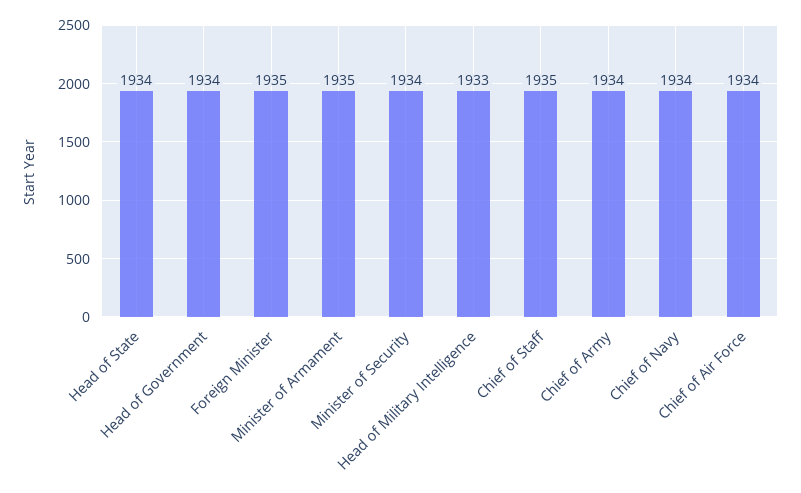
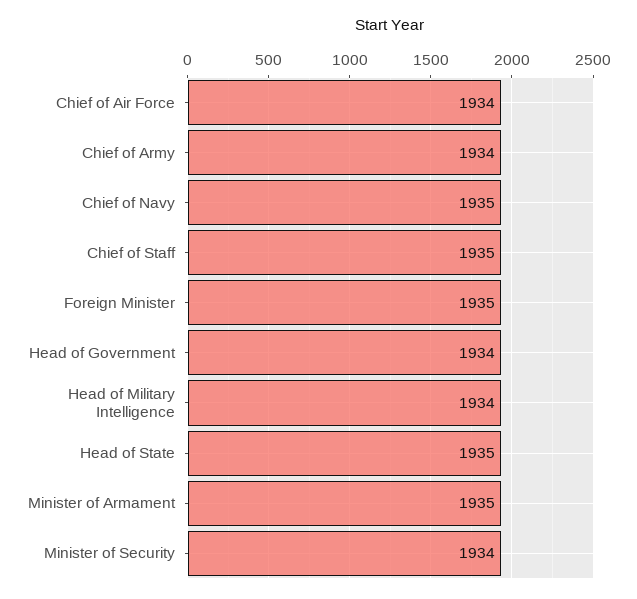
Head of State: 1934 -> 1935
Head of Military Intelligence: 1933 -> 1934
Chief of Navy: 1934 -> 1935

